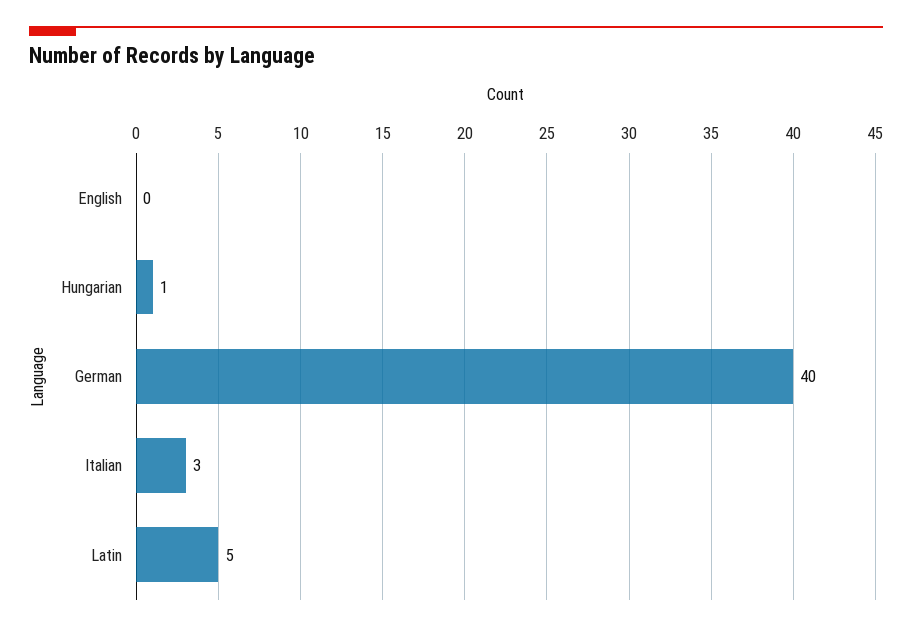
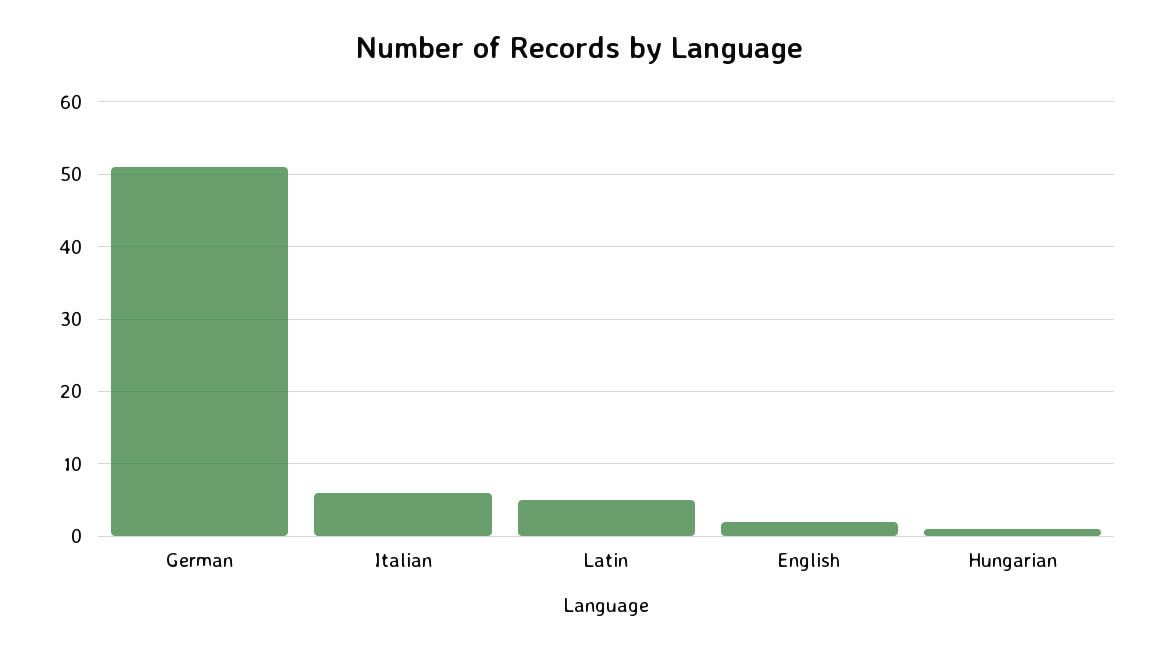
English: 0 -> 2
German: 40 -> 51
Italian: 3 -> 6

